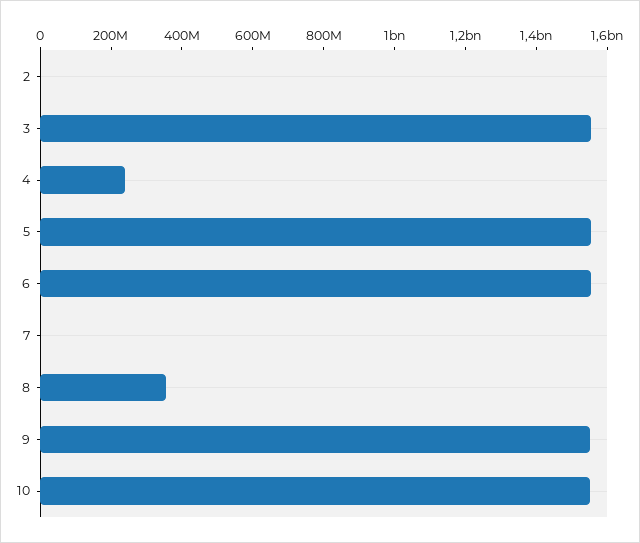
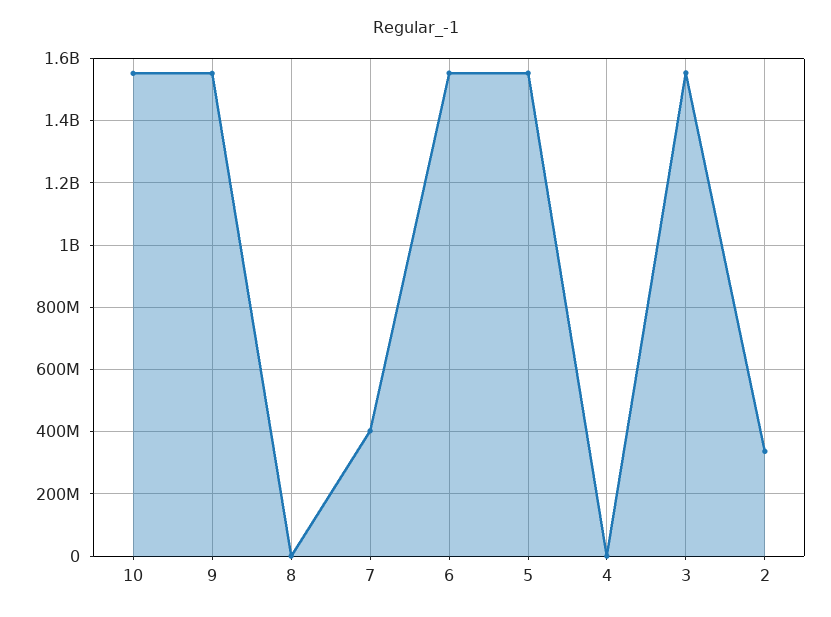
2: 0 -> 340000000
4: 250000000 -> 0
7: 0 -> 400000000
8: 350000000 -> 0

